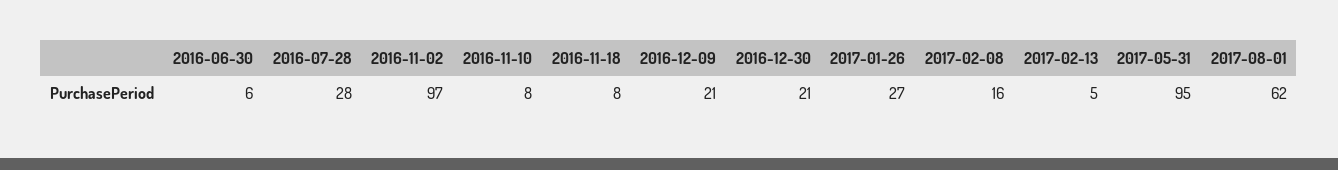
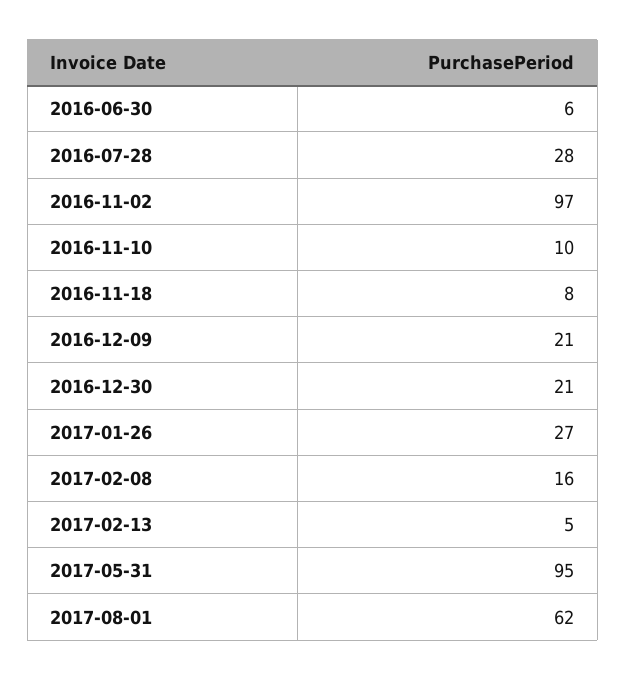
2016-11-10: 8 -> 10

